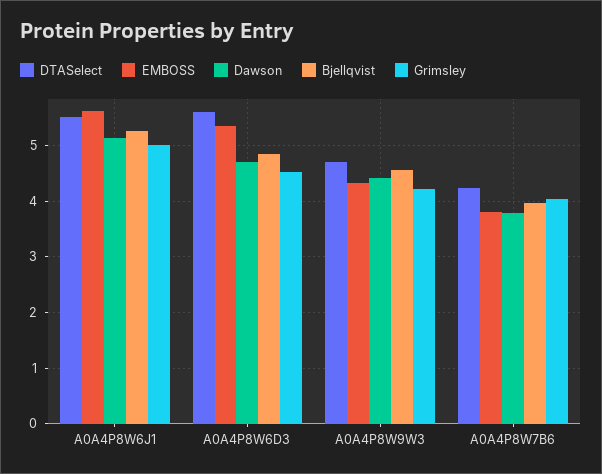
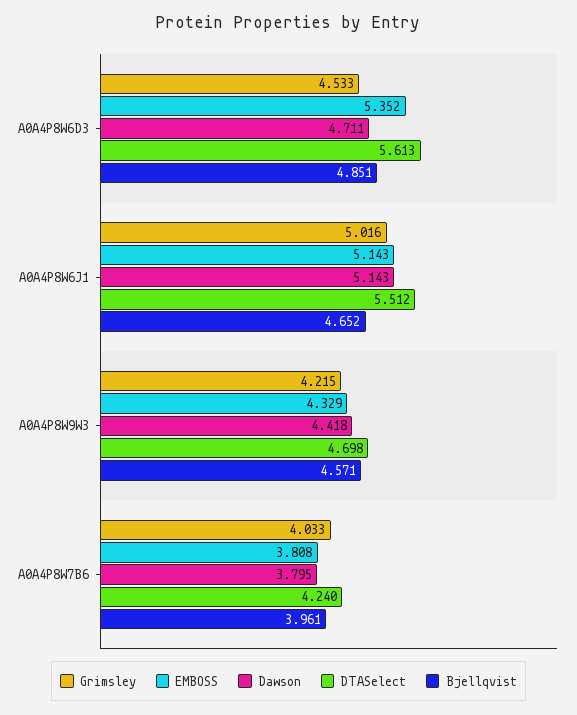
EMBOSS, A0A4P8W6J1: 5.6 -> 5.143
Bjellqvist, A0A4P8W6J1: 5.2 -> 4.652

